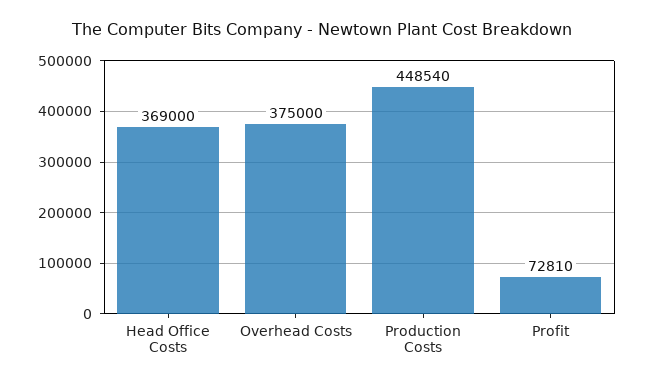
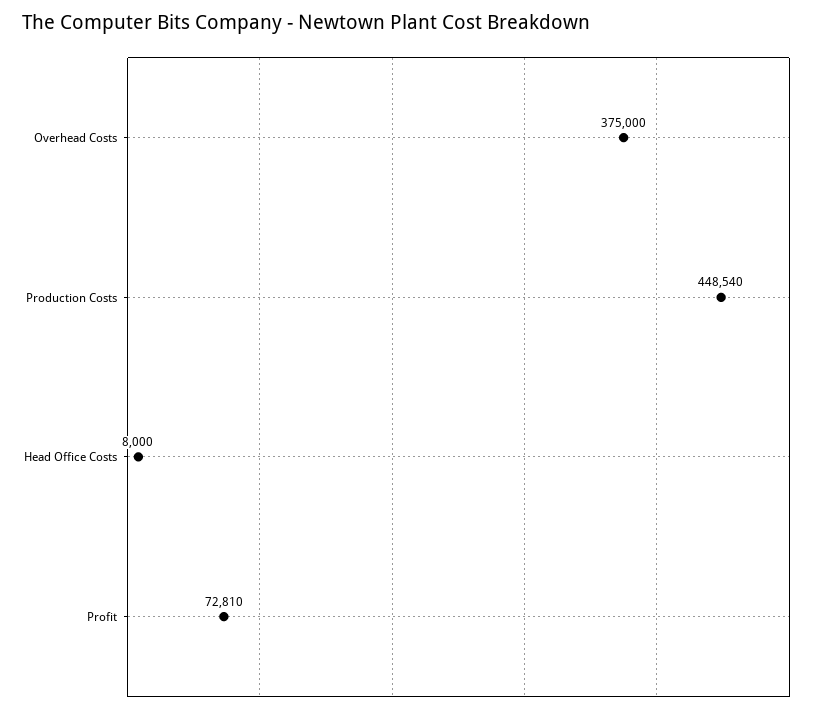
Head Office Costs: 369000 -> 8000

